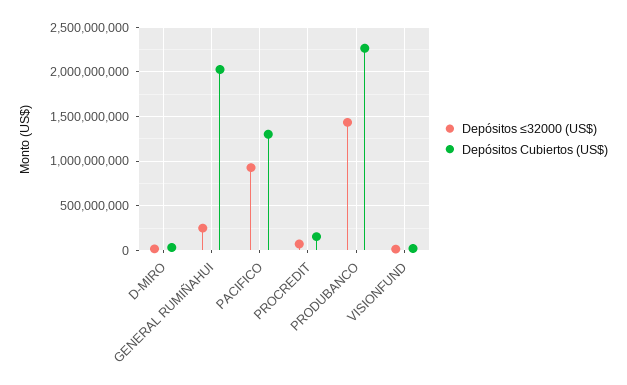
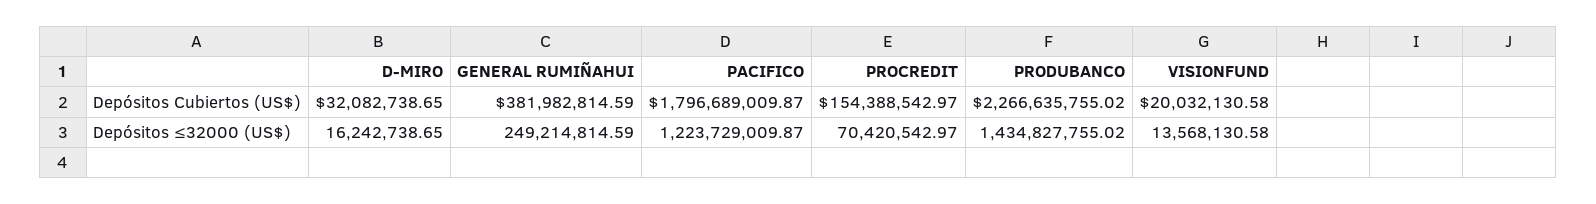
Depósitos Cubiertos (US$), GENERAL RUMIÑAHUI: 2000000000 -> 381982814.59
Depósitos ≤32000 (US$), PACIFICO: 900000000 -> 1223729009.87
Depósitos Cubiertos (US$), PACIFICO: 1300000000 -> 1796689009.87

